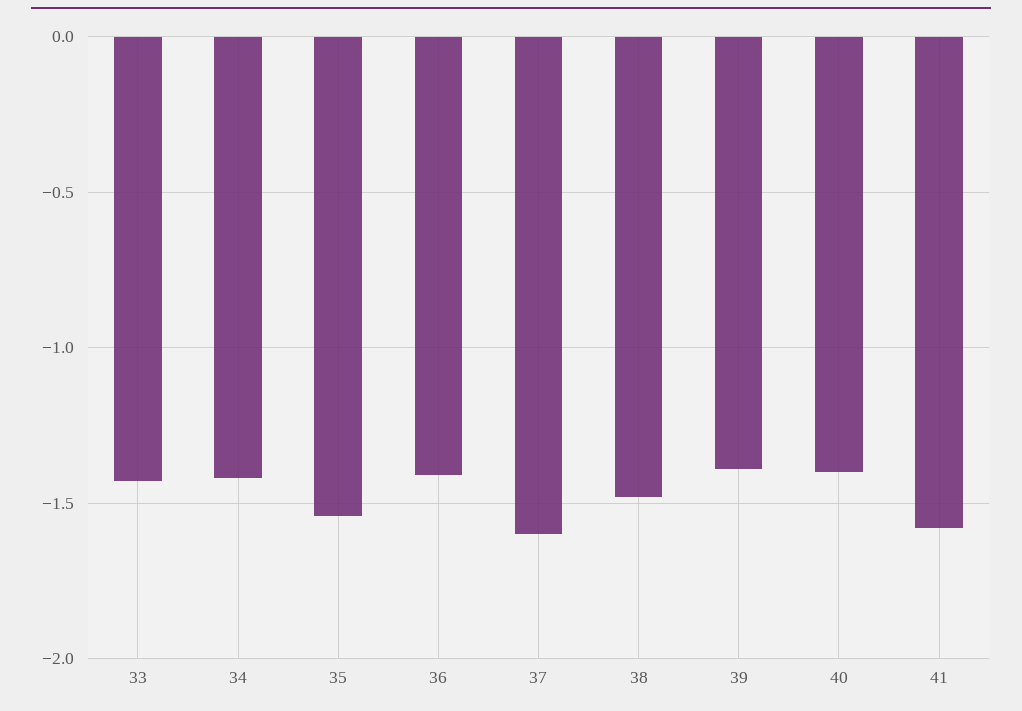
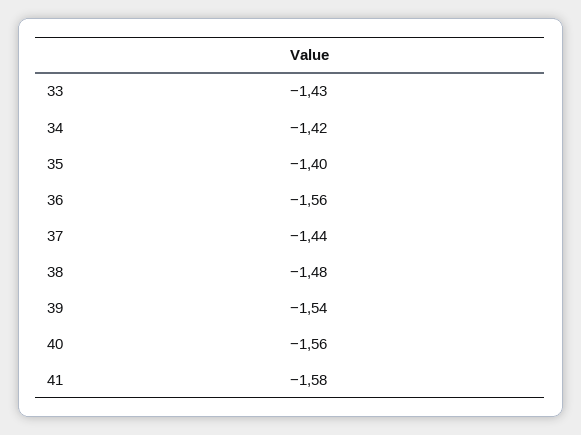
35: -1.55 -> -1.4
36: -1.4 -> -1.56
37: -1.6 -> -1.44
39: -1.4 -> -1.54
40: -1.4 -> -1.56

